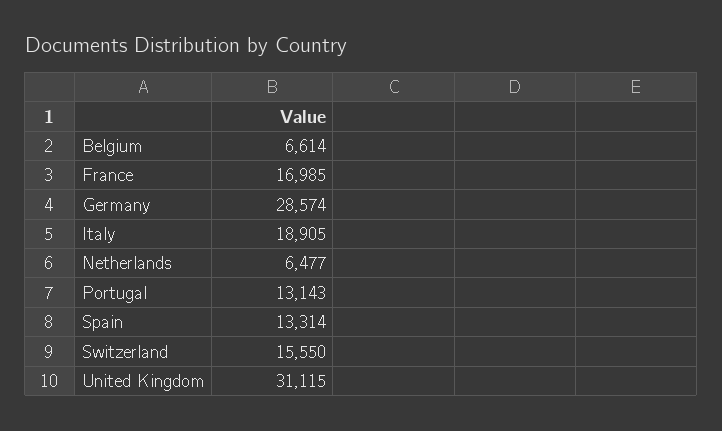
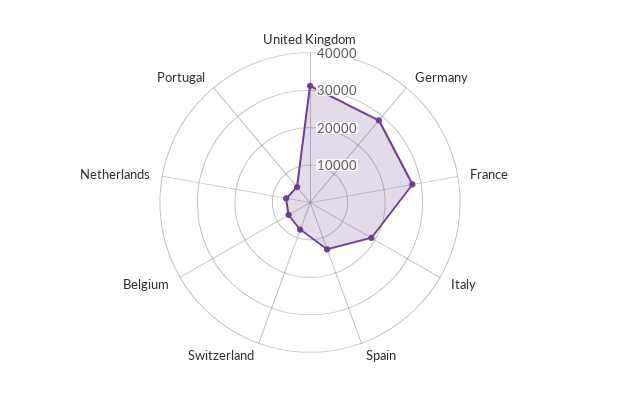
France: 16985 -> 27500
Portugal: 13143 -> 5000
Switzerland: 15550 -> 7500

